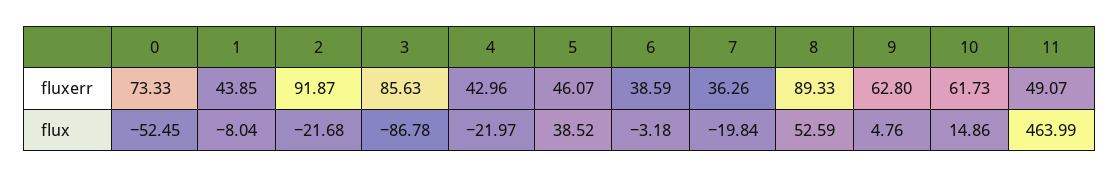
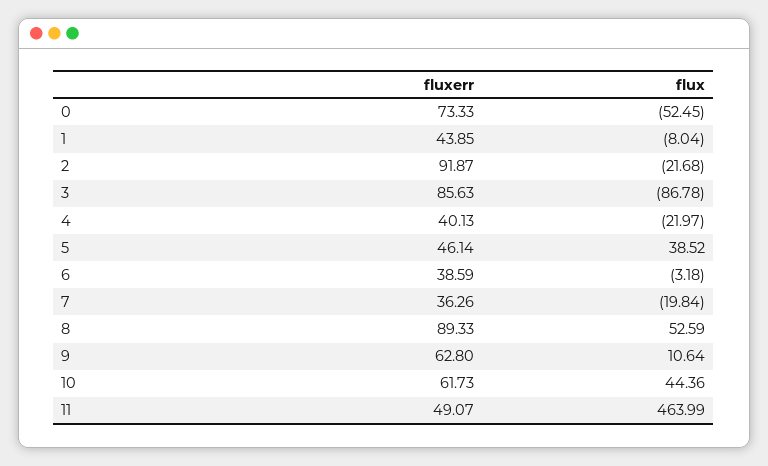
4, fluxerr: 42.96 -> 40.13
5, fluxerr: 46.07 -> 46.14
9, flux: 4.76 -> 10.64
10, flux: 14.86 -> 44.36

